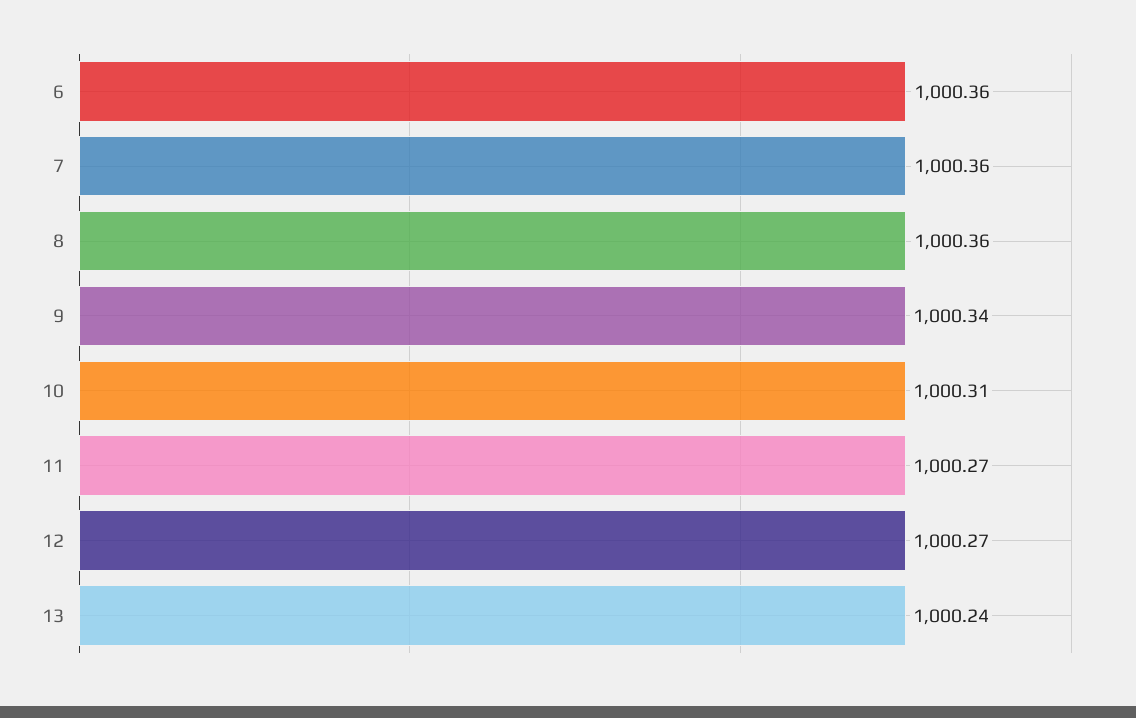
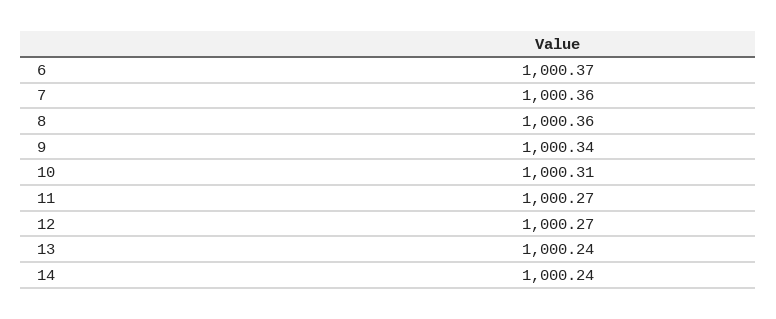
6: 1000.36 -> 1000.37
14: none -> 1000.24

